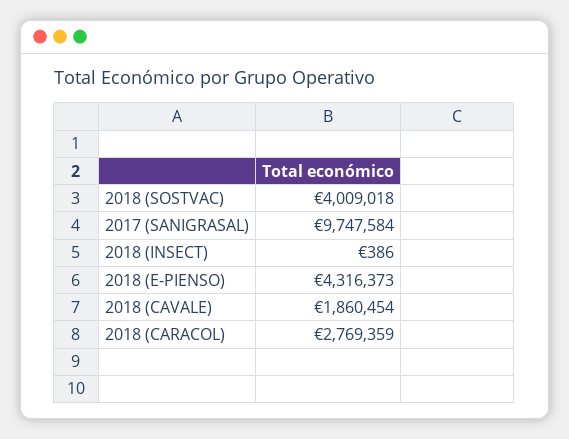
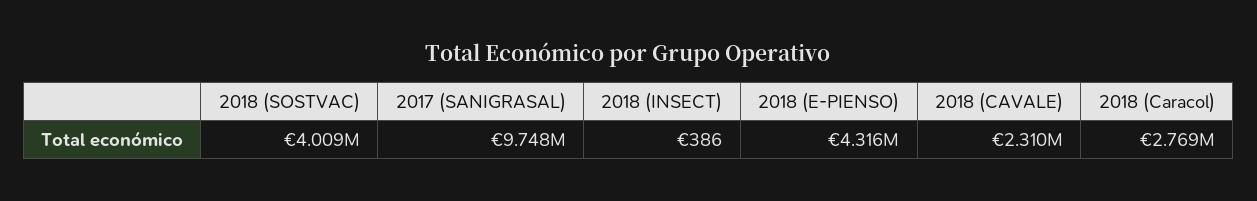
2018 (CAVALE): 1860454 -> 2310000

